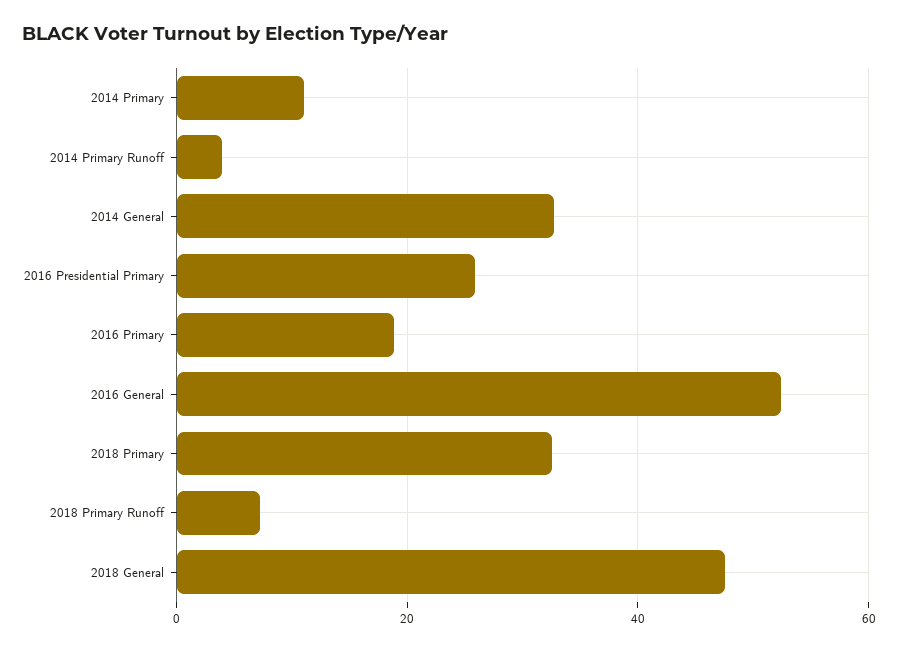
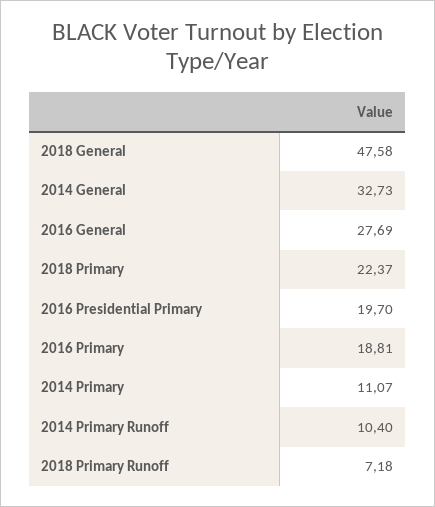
2014 Primary Runoff: 4 -> 10.4
2016 Presidential Primary: 26 -> 19.7
2016 General: 52 -> 27.69
2018 Primary: 32 -> 22.37

